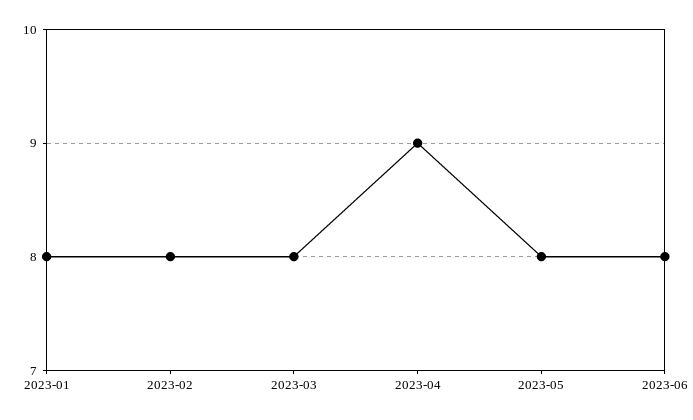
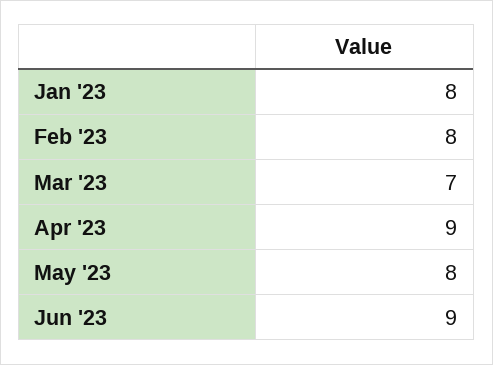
2023-03: 8 -> 7
2023-06: 8 -> 9

